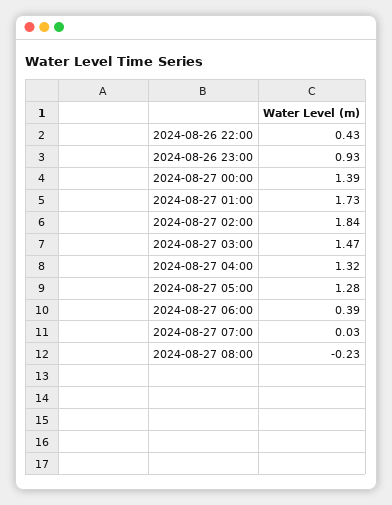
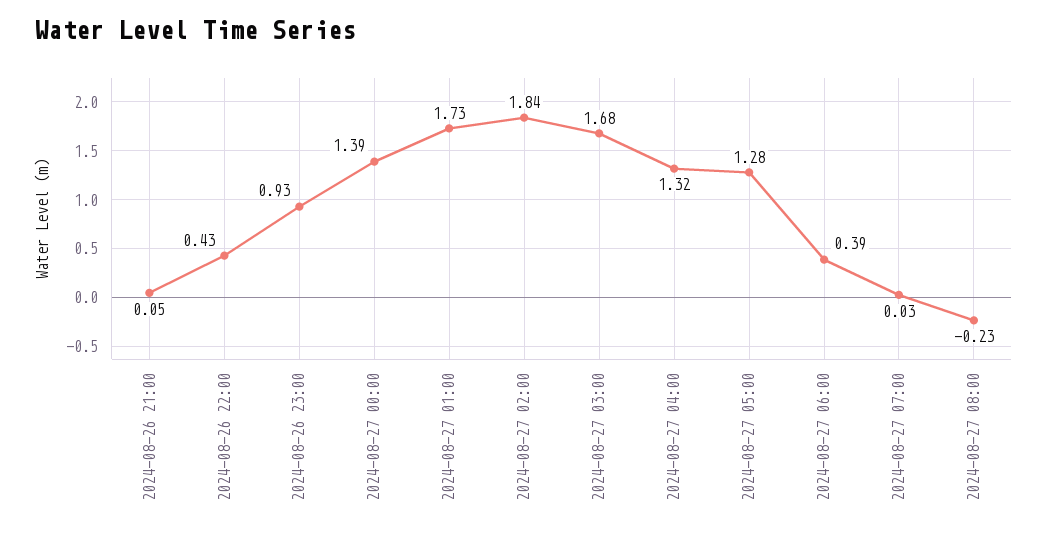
2024-08-27 03:00: 1.47 -> 1.68
2024-08-26 21:00: none -> 0.05

